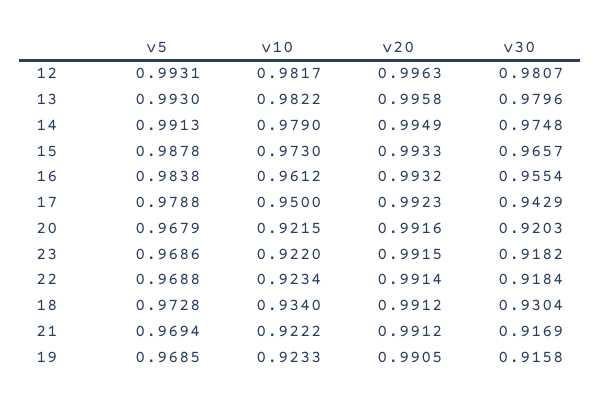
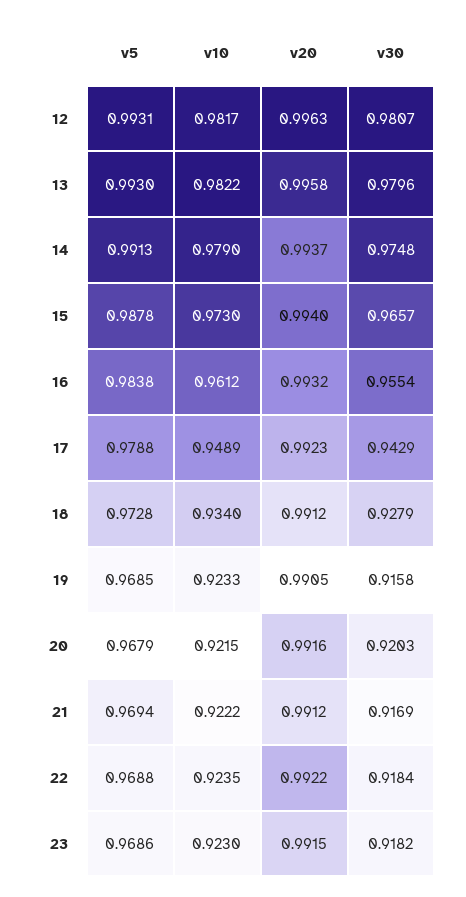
v20, 14: 0.9949 -> 0.9937
v20, 15: 0.9933 -> 0.994
v10, 17: 0.95 -> 0.9489
v10, 23: 0.922 -> 0.923
v10, 22: 0.9234 -> 0.9235
v20, 22: 0.9914 -> 0.9922
v30, 18: 0.9304 -> 0.9279

